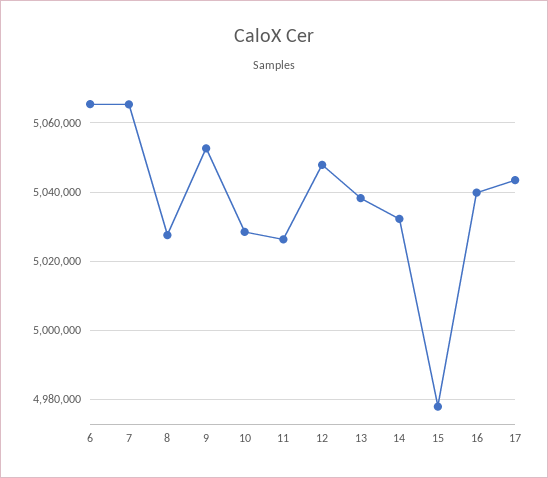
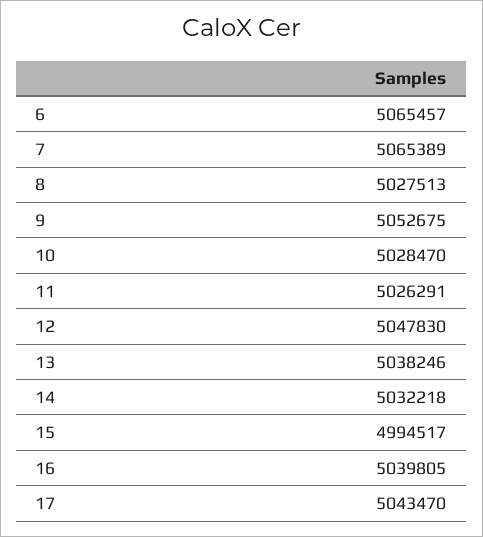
15: 4978000 -> 4994517

